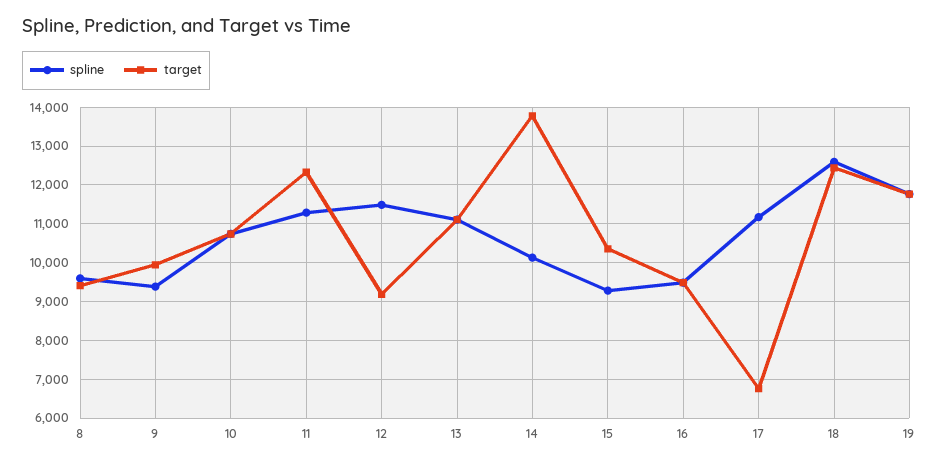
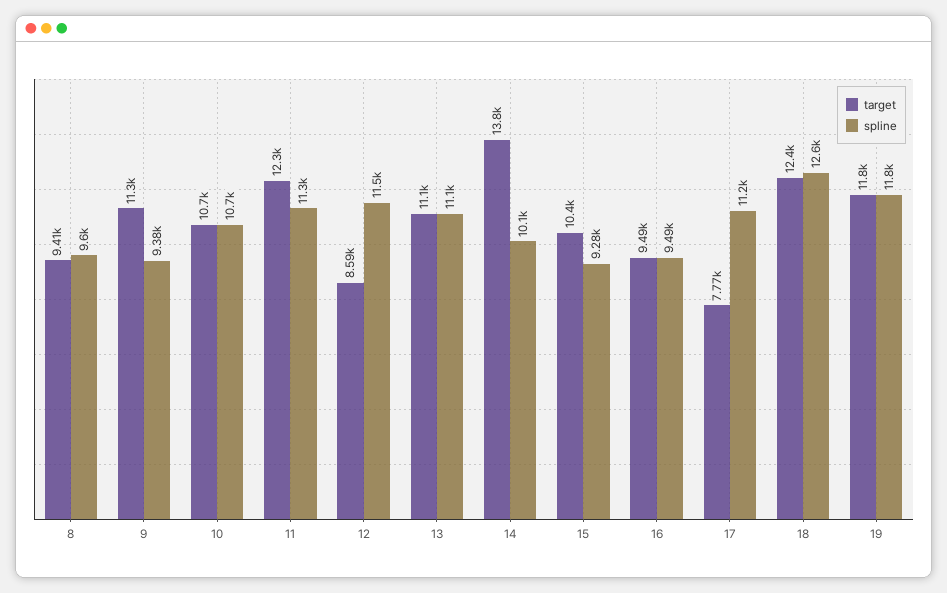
target, 9: 10000 -> 11300
target, 12: 9200 -> 8590
target, 17: 6800 -> 7770

